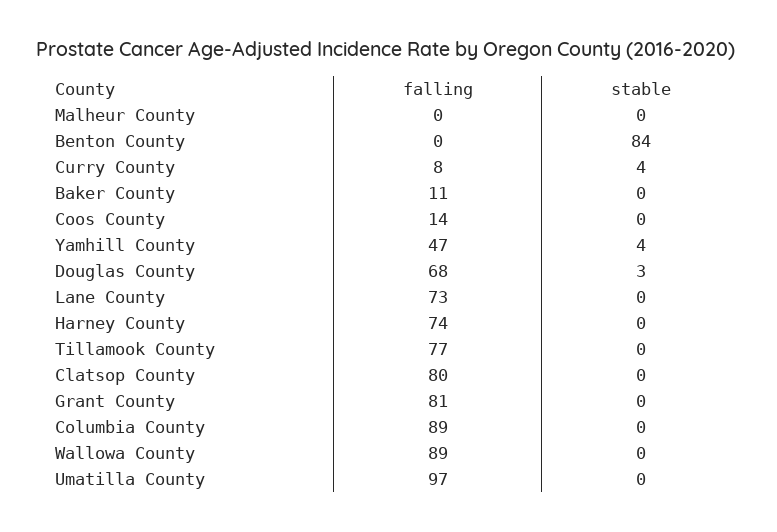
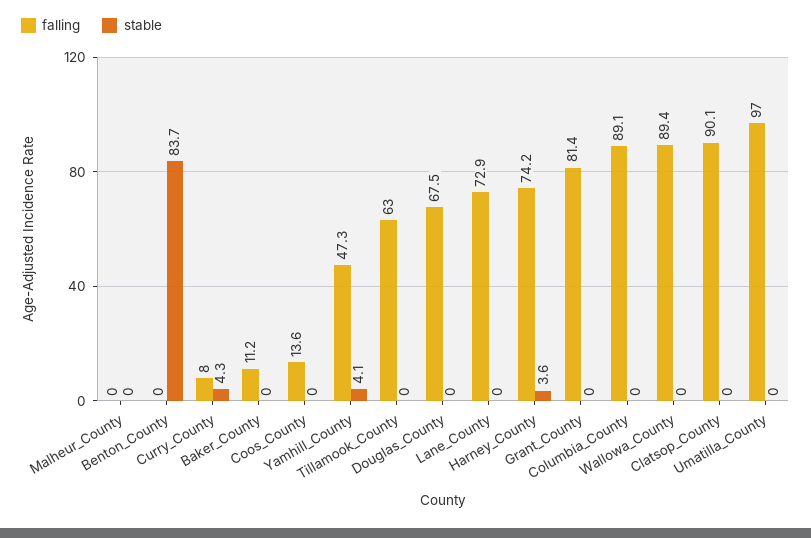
stable, Douglas County: 3 -> 0
stable, Harney County: 0 -> 3.6
falling, Tillamook County: 77 -> 63
falling, Clatsop County: 80 -> 90.1

